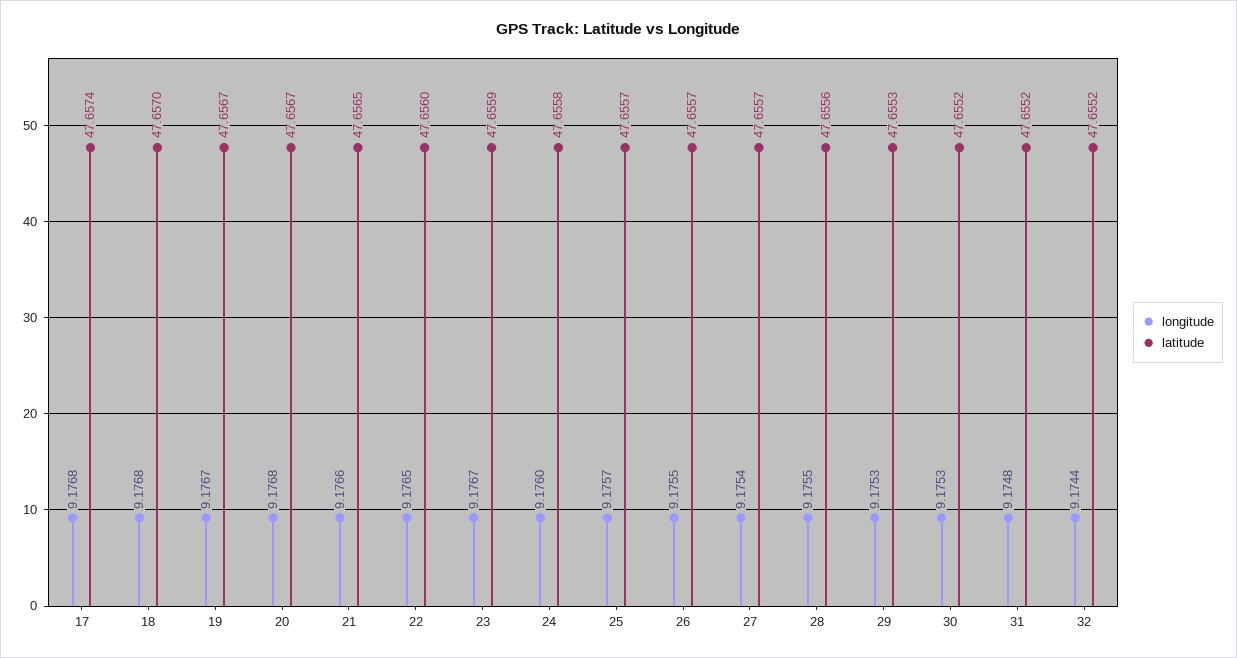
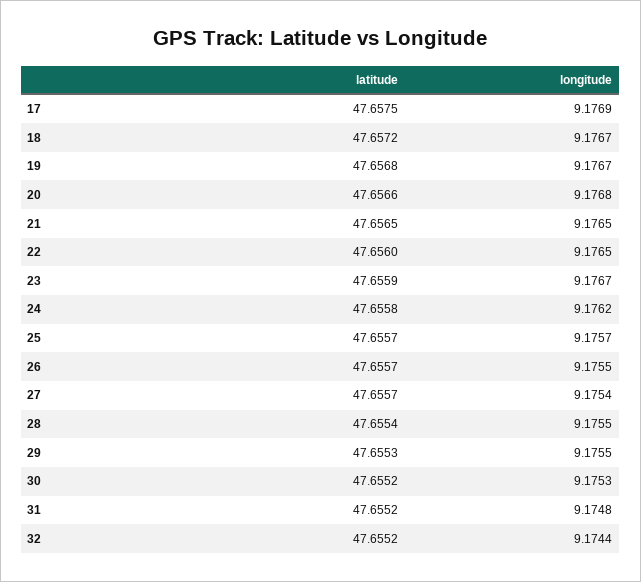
longitude, 17: 9.1768 -> 9.1769
latitude, 17: 47.6574 -> 47.6575
longitude, 18: 9.1768 -> 9.1767
latitude, 18: 47.657 -> 47.6572
latitude, 19: 47.6567 -> 47.6568
latitude, 20: 47.6567 -> 47.6566
longitude, 21: 9.1766 -> 9.1765
longitude, 24: 9.176 -> 9.1762
latitude, 28: 47.6556 -> 47.6554
longitude, 29: 9.1753 -> 9.1755

